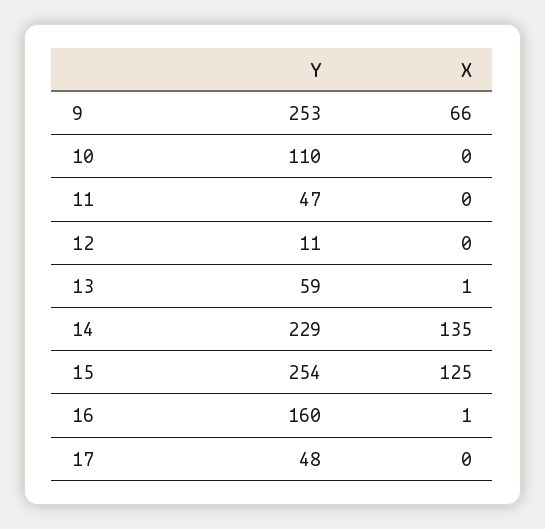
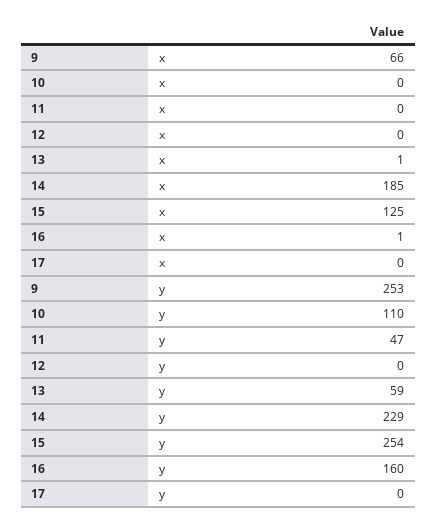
Y, 12: 11 -> 0
X, 14: 135 -> 185
Y, 17: 48 -> 0

